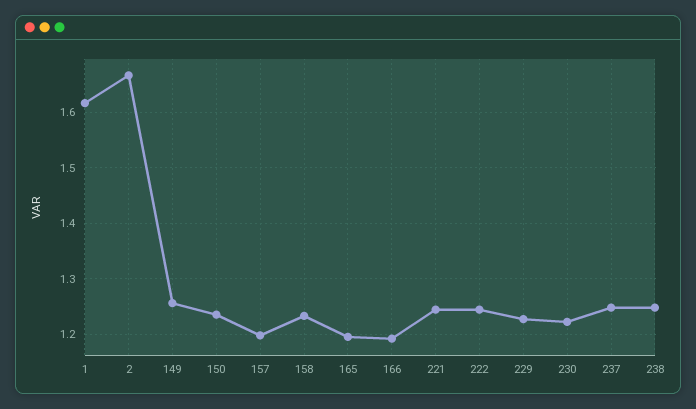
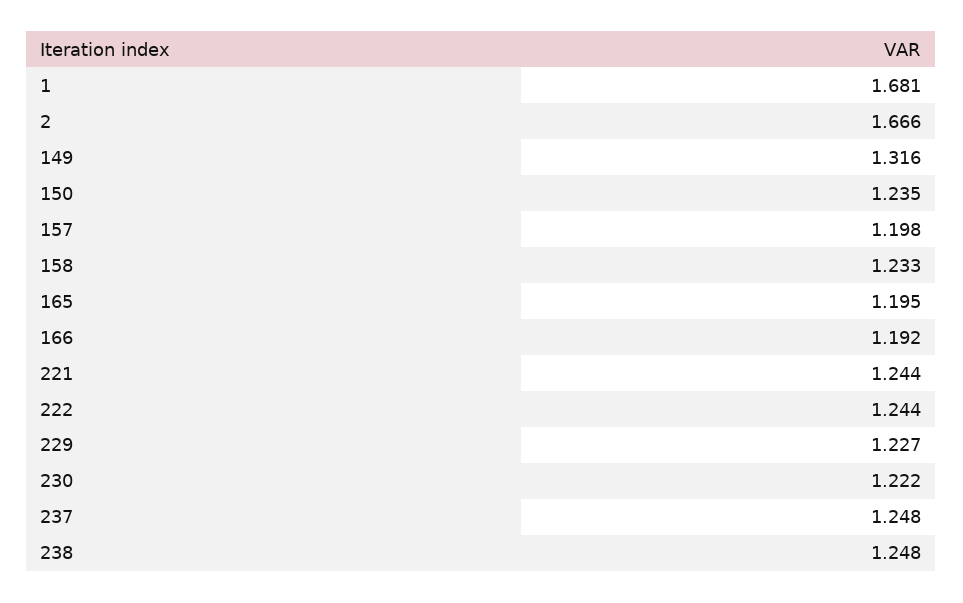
1: 1.62 -> 1.681
149: 1.26 -> 1.316

